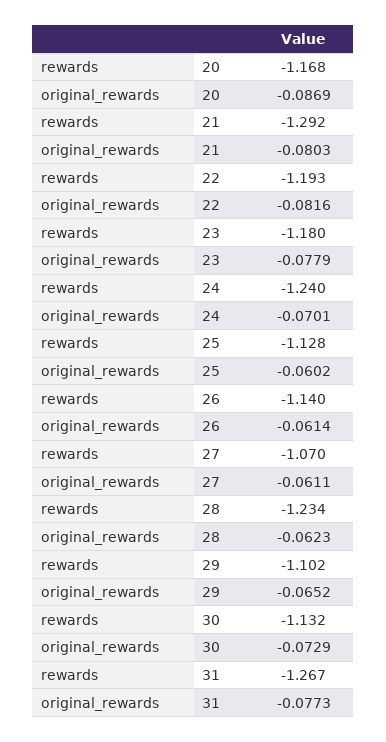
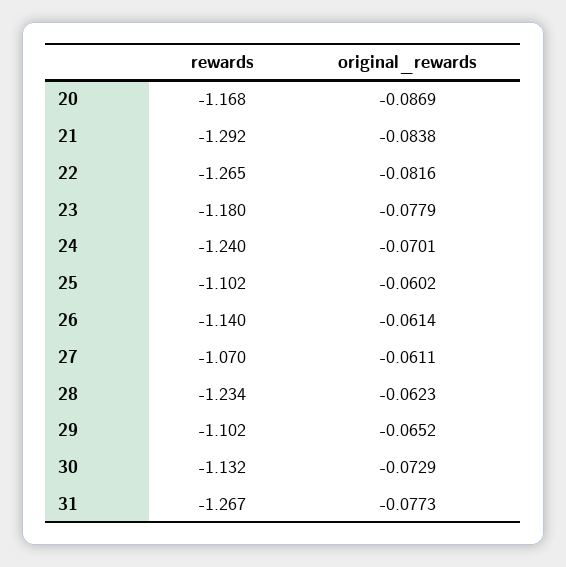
original_rewards, 21: -0.0803 -> -0.0838
rewards, 22: -1.193 -> -1.265
rewards, 25: -1.128 -> -1.102

